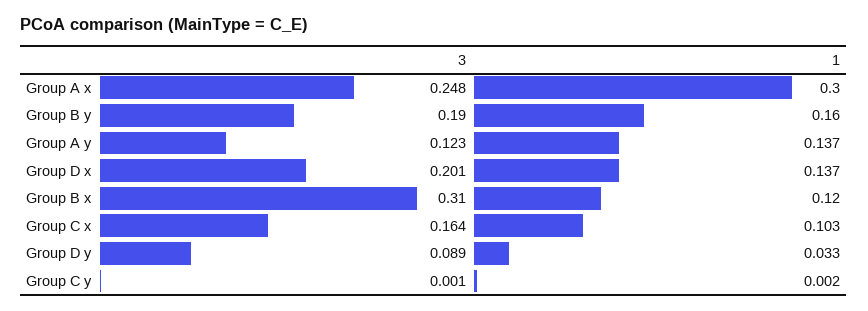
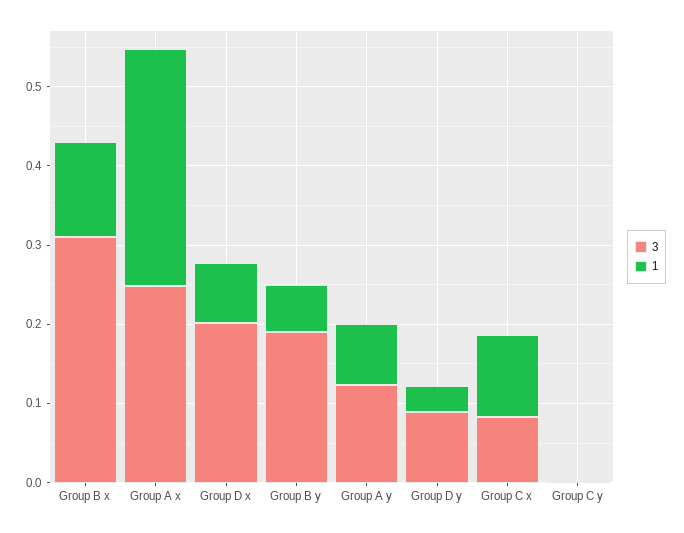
1, Group B y: 0.16 -> 0.06
1, Group A y: 0.137 -> 0.08
1, Group D x: 0.137 -> 0.08
3, Group C x: 0.164 -> 0.08

